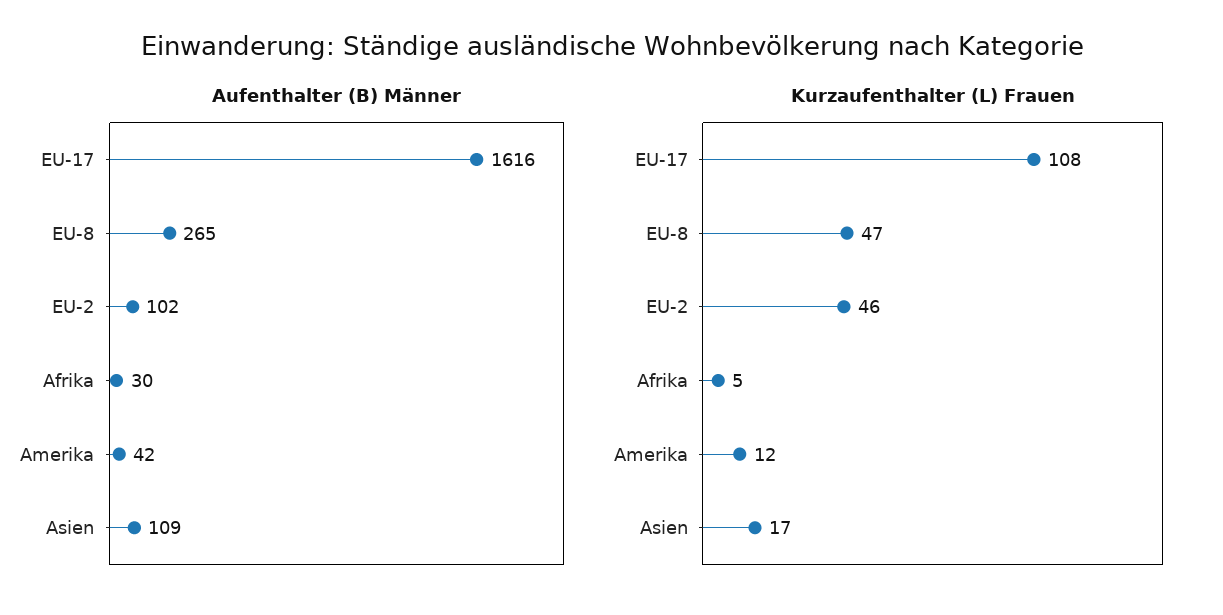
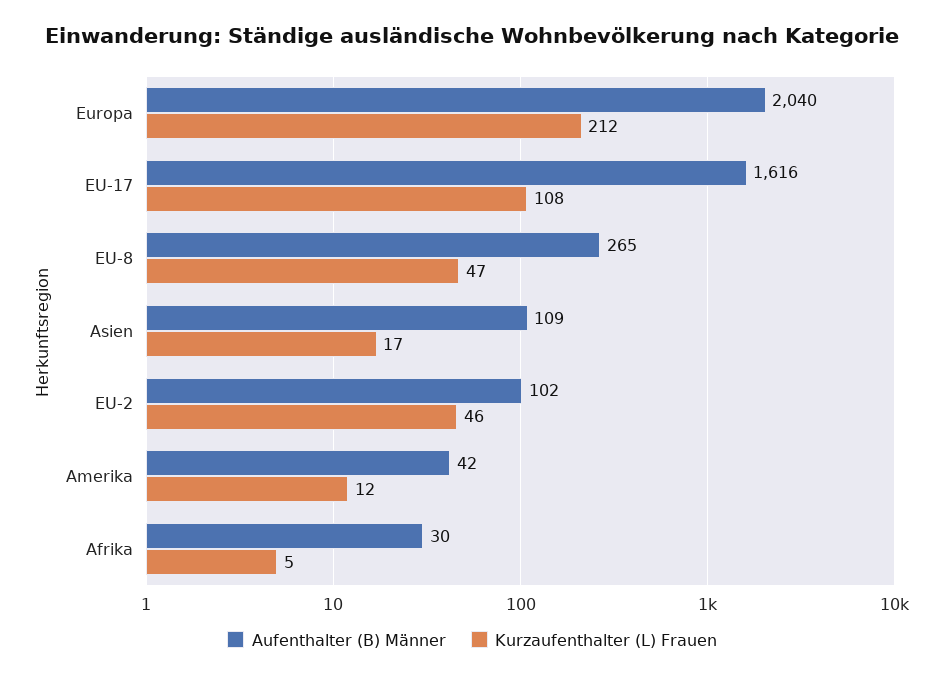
Aufenthalter (B) Männer, Europa: none -> 2040
Kurzaufenthalter (L) Frauen, Europa: none -> 212

